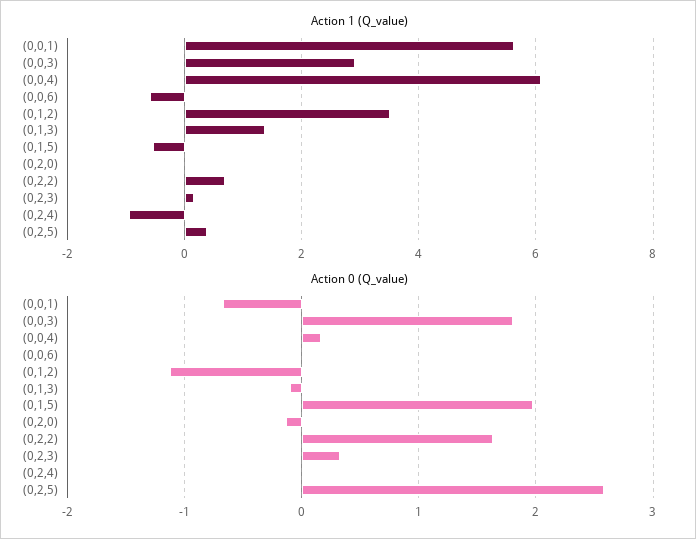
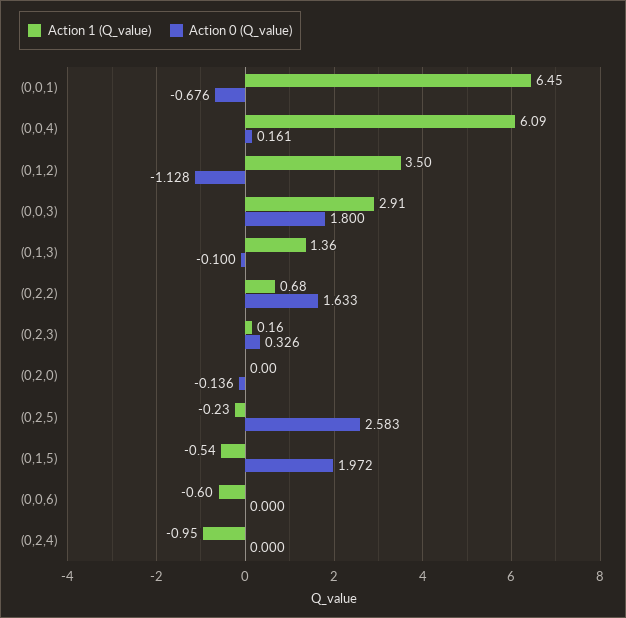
Action 1 (Q_value), (0,0,1): 5.6 -> 6.45
Action 1 (Q_value), (0,2,5): 0.4 -> -0.23

